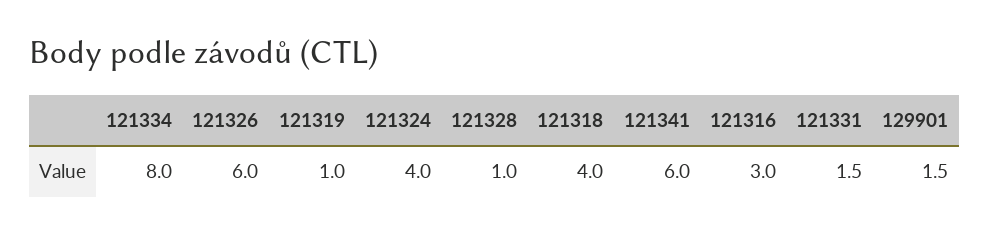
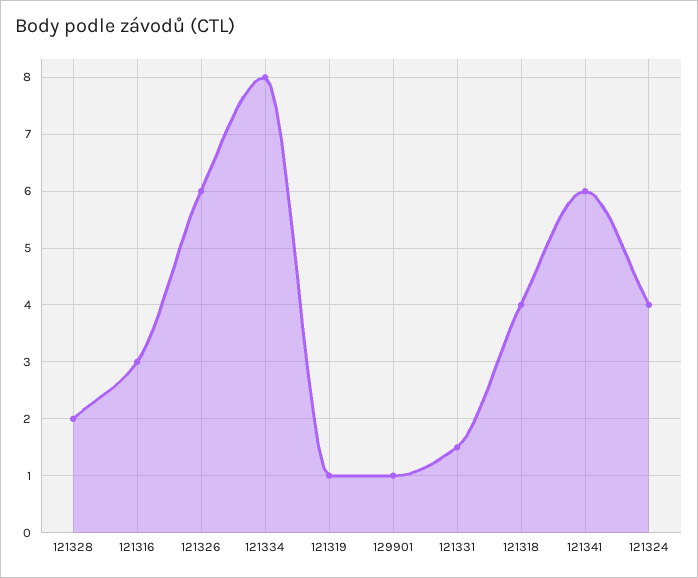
121328: 1 -> 2
129901: 1.5 -> 1

